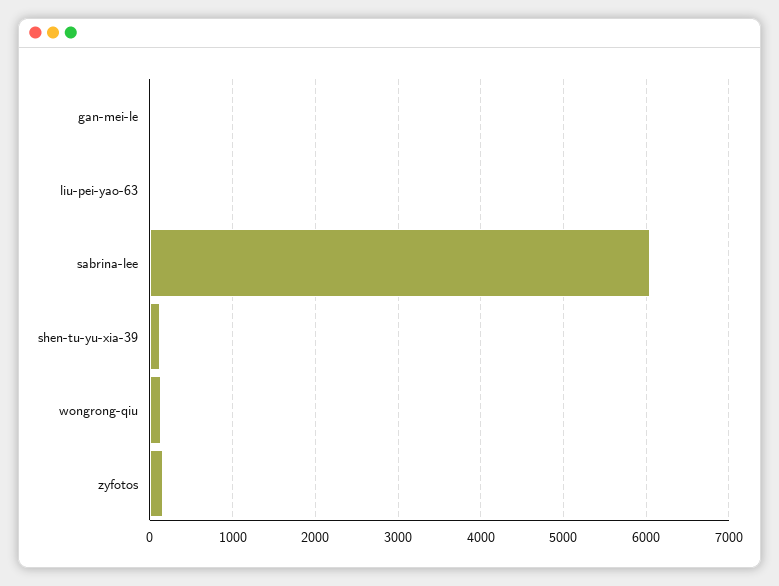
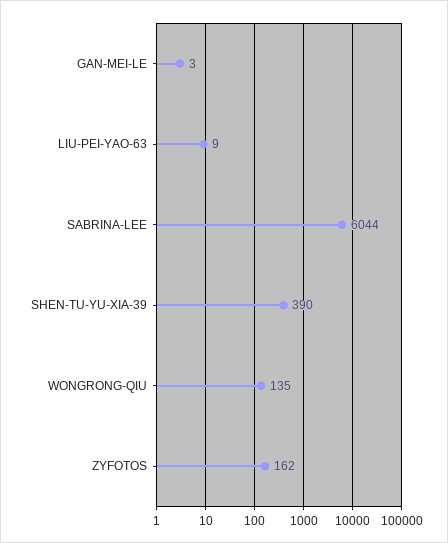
shen-tu-yu-xia-39: 100 -> 390

